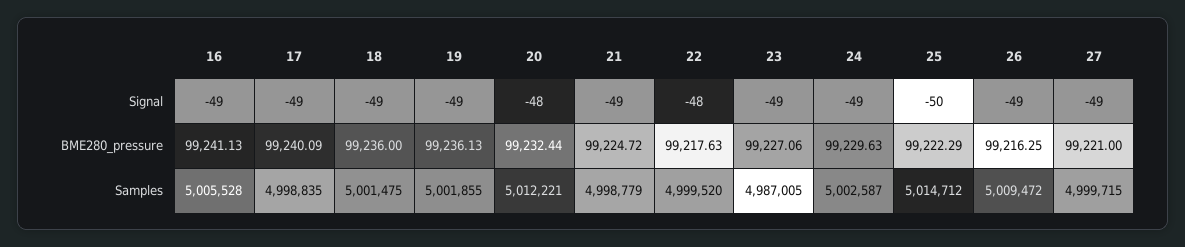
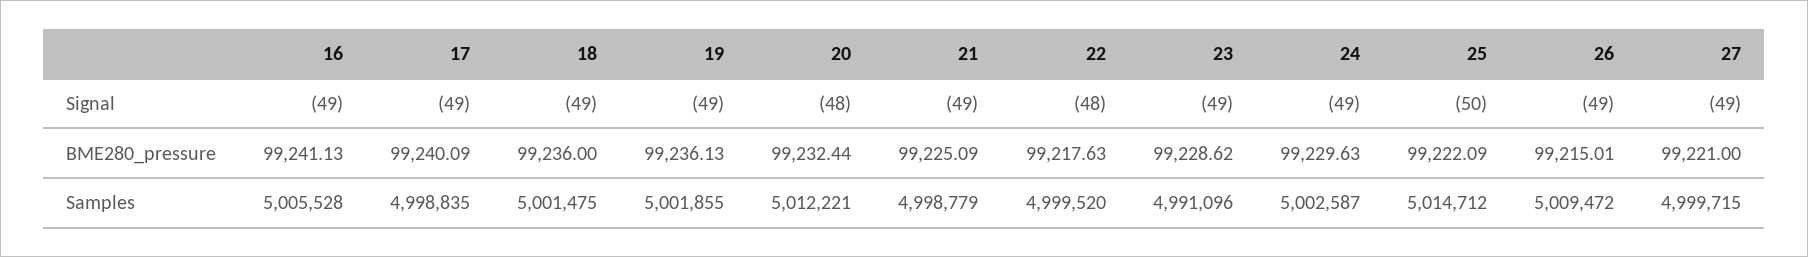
21, BME280_pressure: 99224.72 -> 99225.09
23, BME280_pressure: 99227.06 -> 99228.62
25, BME280_pressure: 99222.29 -> 99222.09
26, BME280_pressure: 99216.25 -> 99215.01
23, Samples: 4987005 -> 4991096

